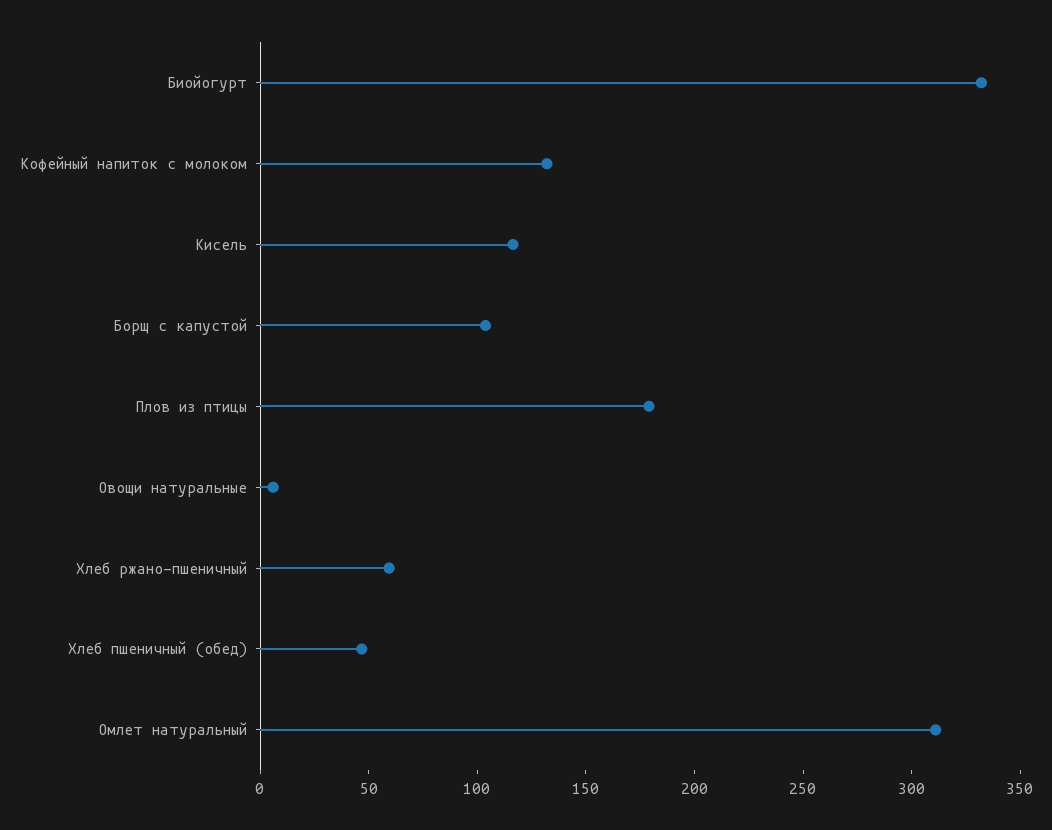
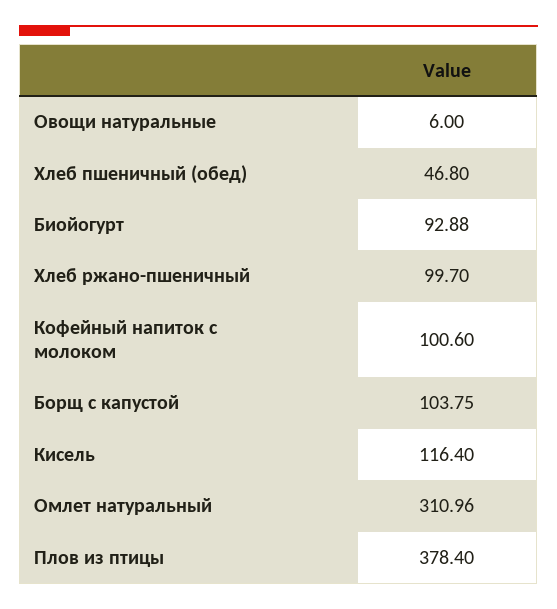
Биойогурт: 330 -> 92.88
Кофейный напиток с молоком: 130 -> 100.6
Плов из птицы: 180 -> 378.4
Хлеб ржано-пшеничный: 60 -> 99.7

